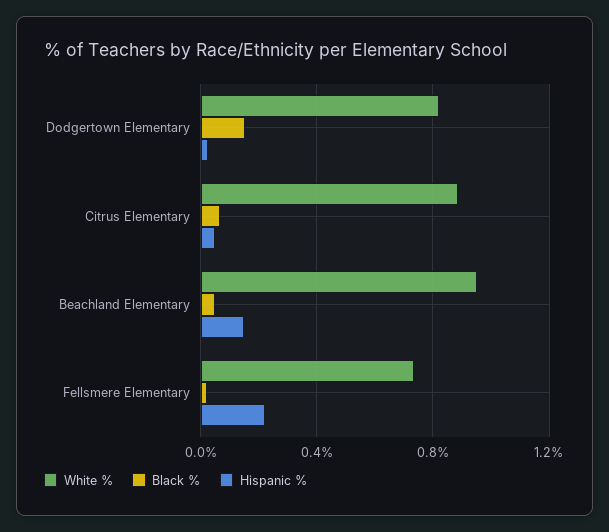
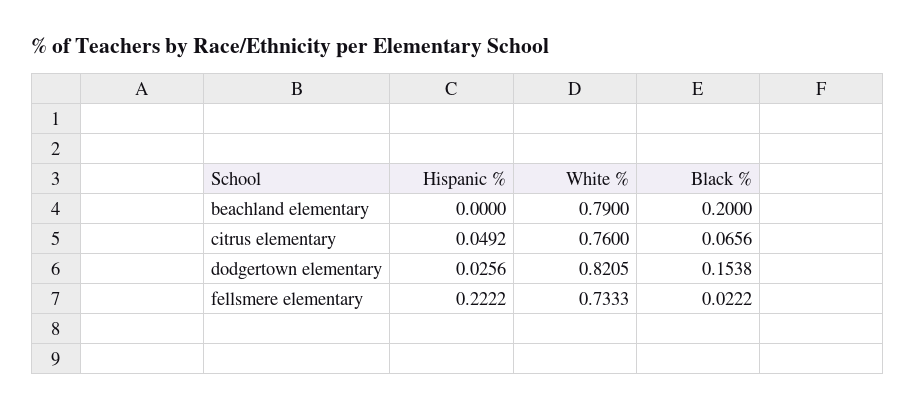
White %, Citrus Elementary: 0.9 -> 0.76
White %, Beachland Elementary: 0.95 -> 0.79
Black %, Beachland Elementary: 0.05 -> 0.2
Hispanic %, Beachland Elementary: 0.15 -> 0

